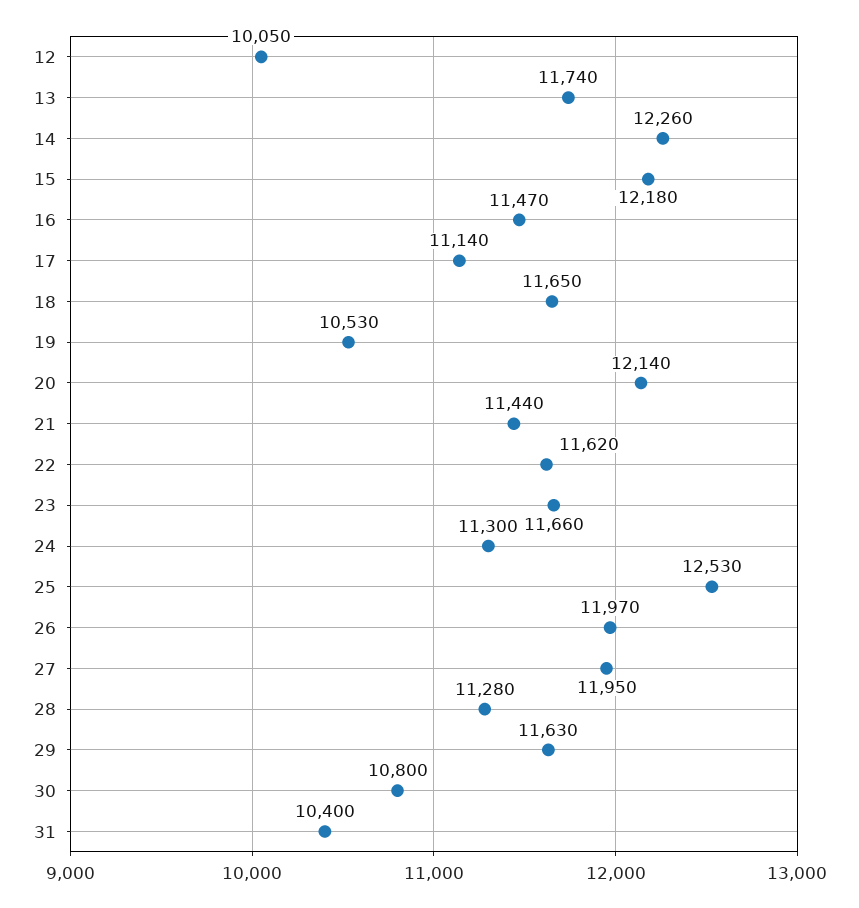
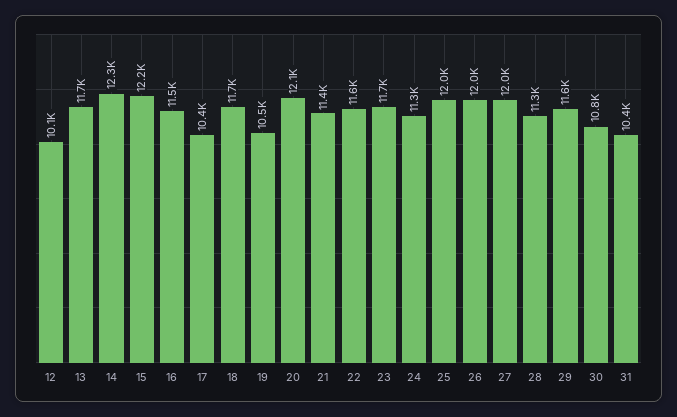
17: 11140 -> 10400
25: 12530 -> 12000

